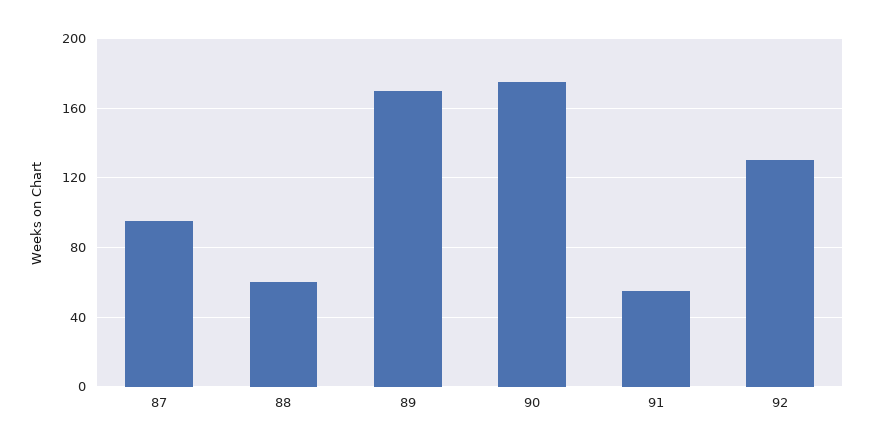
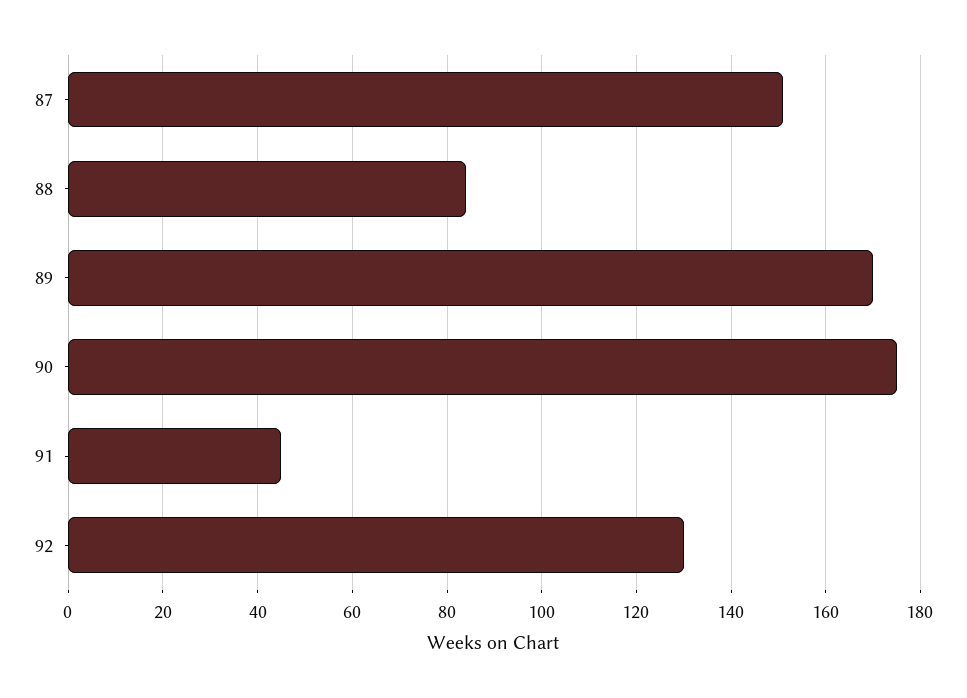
87: 95 -> 150
88: 60 -> 85
91: 55 -> 45

